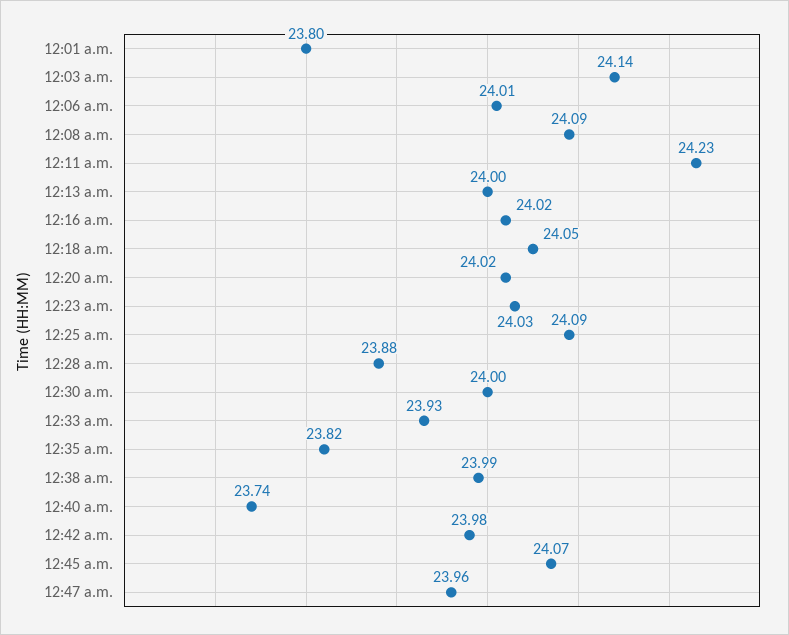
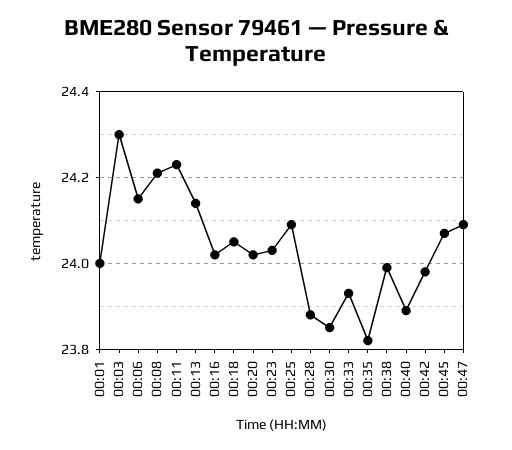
12:01 a.m.: 23.8 -> 24
12:03 a.m.: 24.14 -> 24.3
12:06 a.m.: 24.01 -> 24.15
12:08 a.m.: 24.09 -> 24.2
12:13 a.m.: 24 -> 24.15
12:30 a.m.: 24 -> 23.85
12:40 a.m.: 23.74 -> 23.9
12:47 a.m.: 23.96 -> 24.1

